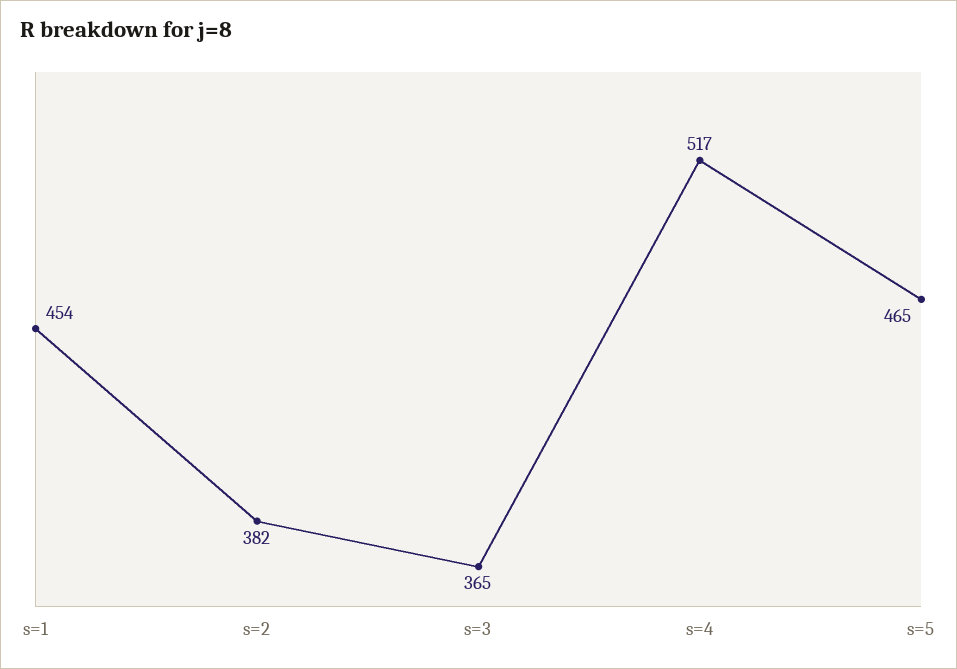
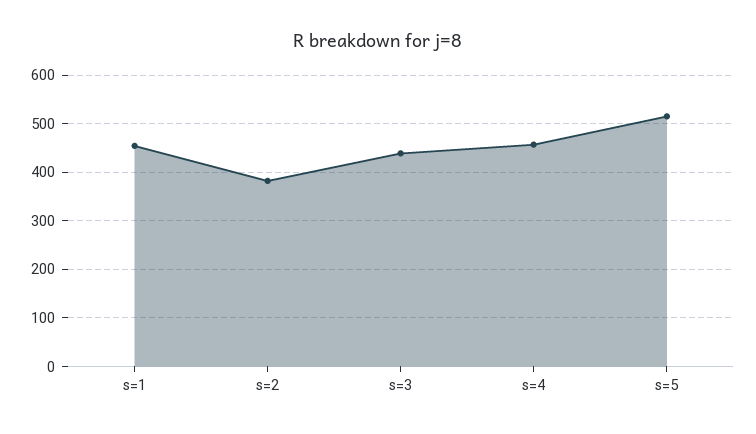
s=3: 365 -> 440
s=4: 517 -> 460
s=5: 465 -> 520

